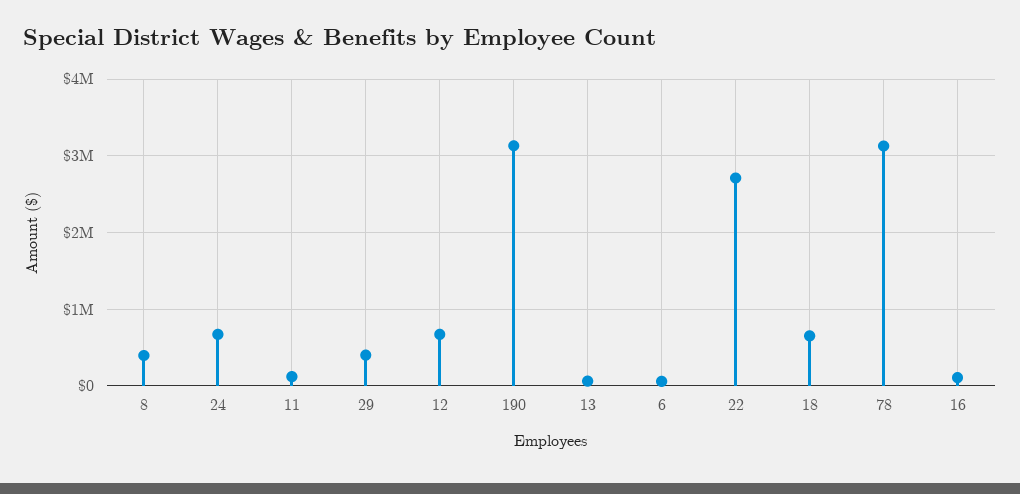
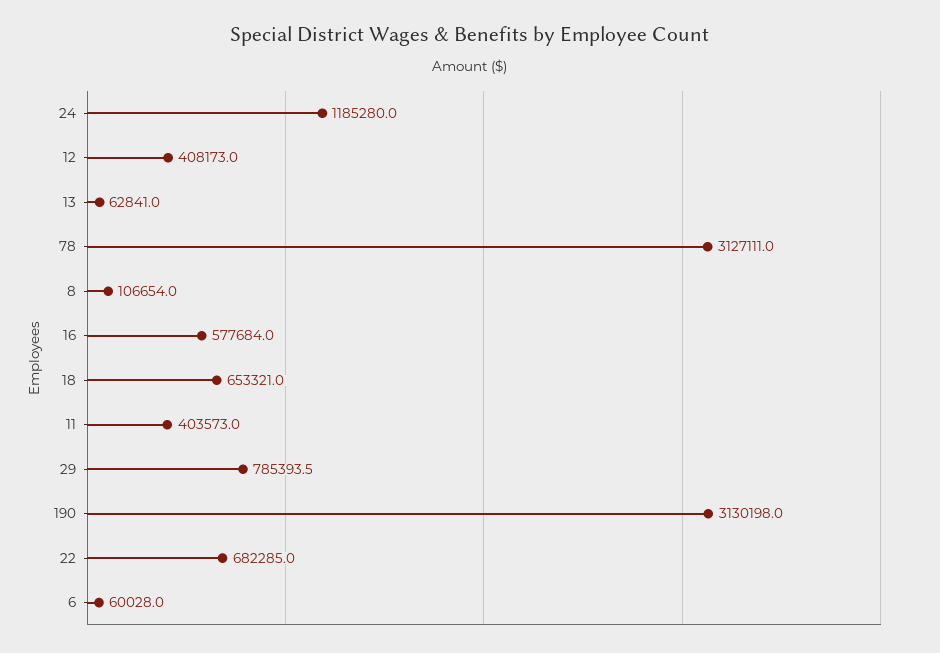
8: 400000 -> 106654
24: 700000 -> 1185280
11: 100000 -> 403573
29: 400000 -> 785393.5
12: 700000 -> 408173
22: 2700000 -> 682285
16: 100000 -> 577684

